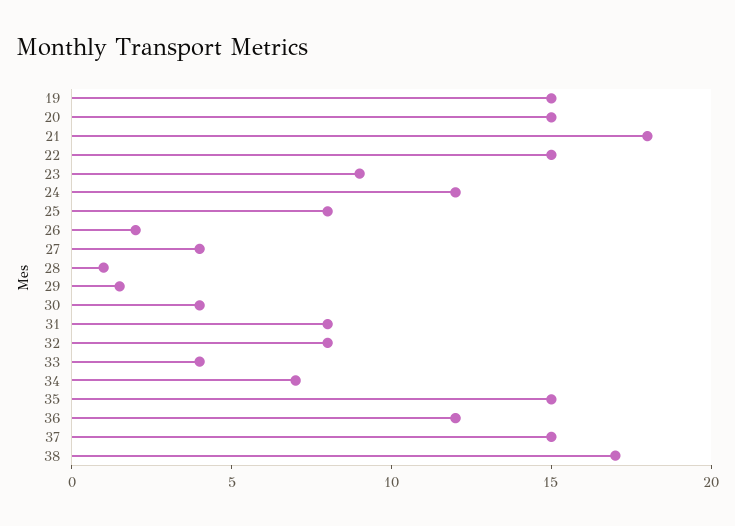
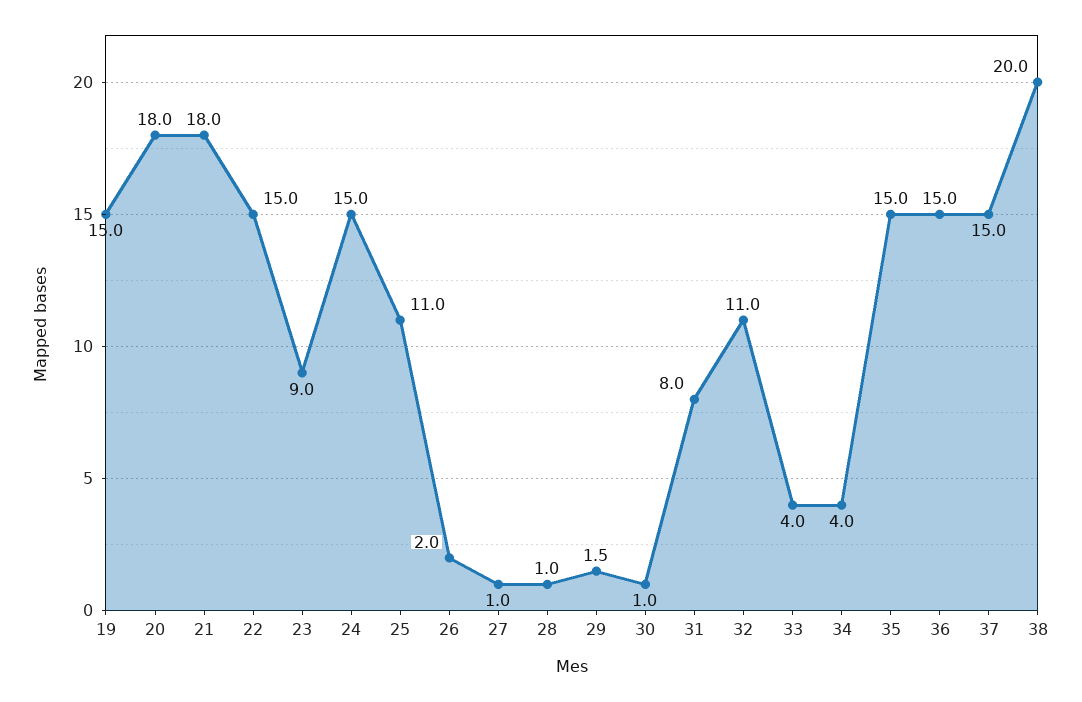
20: 15 -> 18
24: 12 -> 15
25: 8 -> 11
27: 4 -> 1
30: 4 -> 1
32: 8 -> 11
34: 7 -> 4
36: 12 -> 15
38: 17 -> 20

